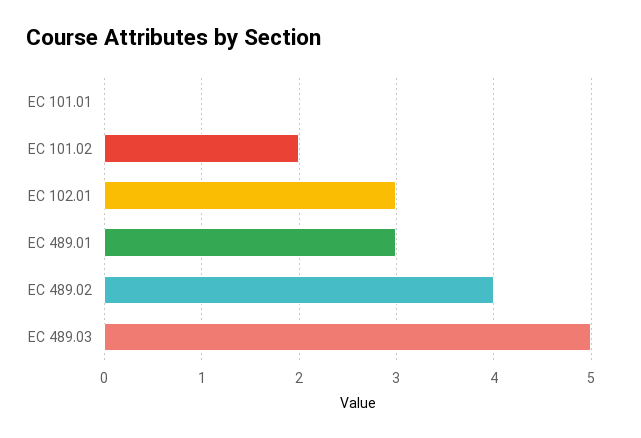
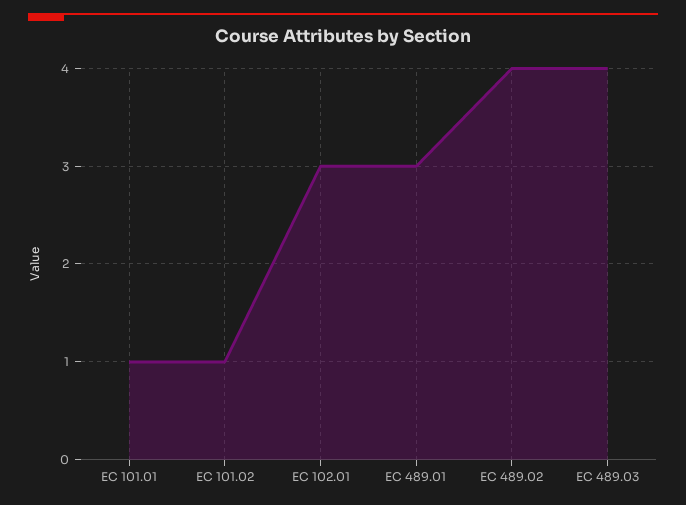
EC 101.01: 0 -> 1
EC 101.02: 2 -> 1
EC 489.03: 5 -> 4

